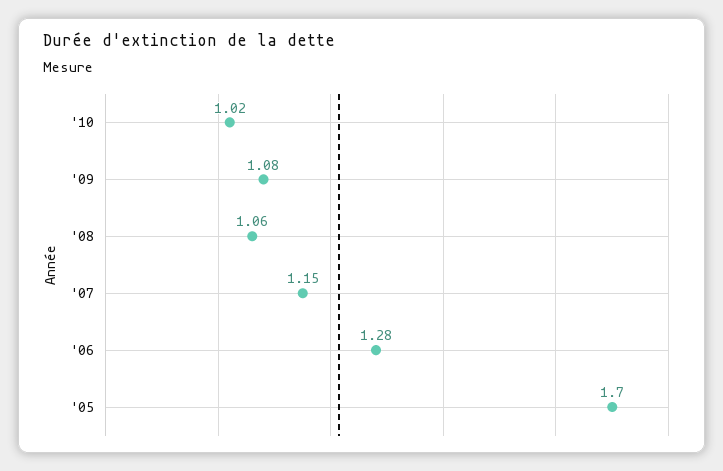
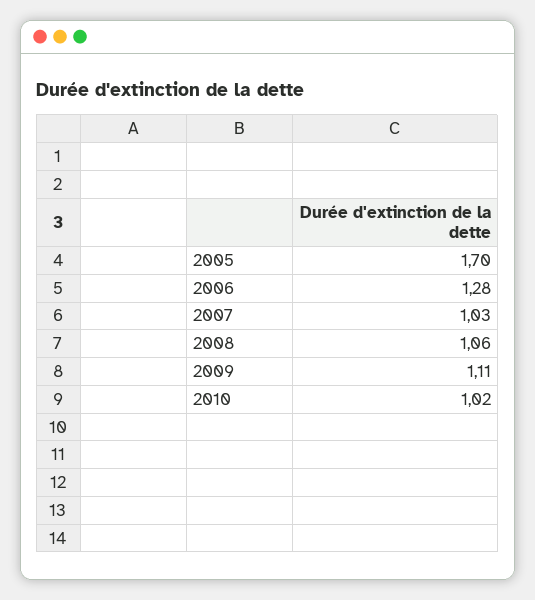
'09: 1.08 -> 1.11
'07: 1.15 -> 1.03

